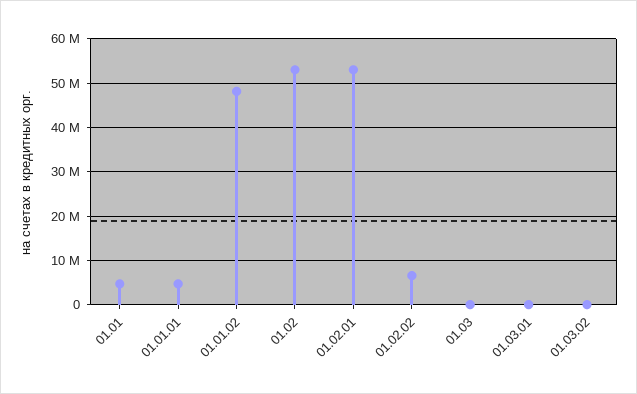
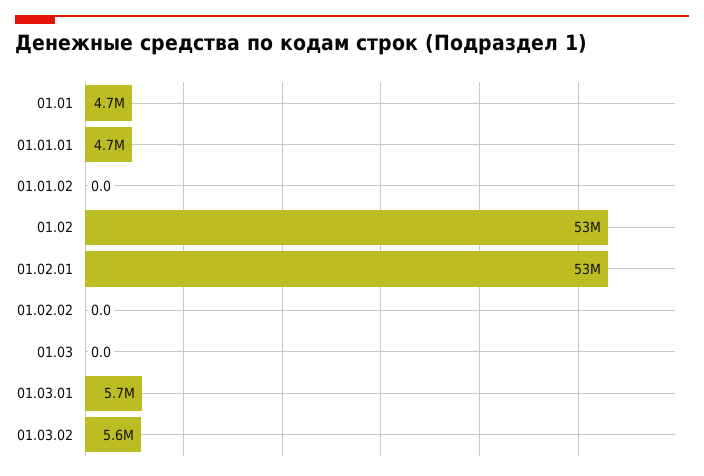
01.01.02: 48000000 -> 0
01.02.02: 6000000 -> 0
01.03.01: 0 -> 5700000
01.03.02: 0 -> 5600000

